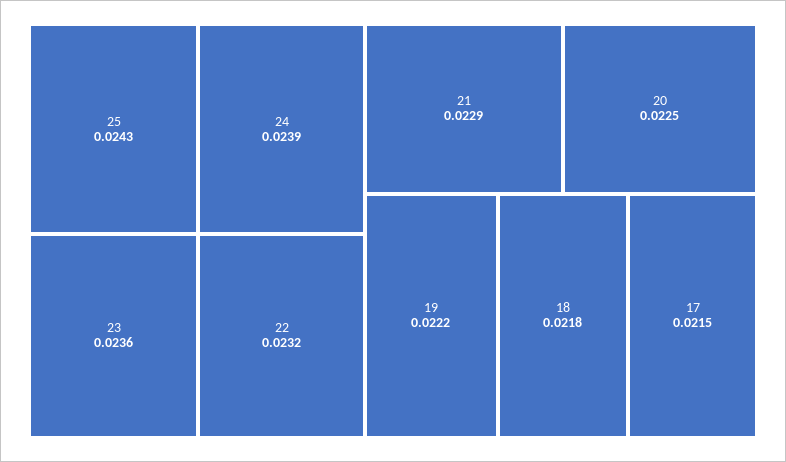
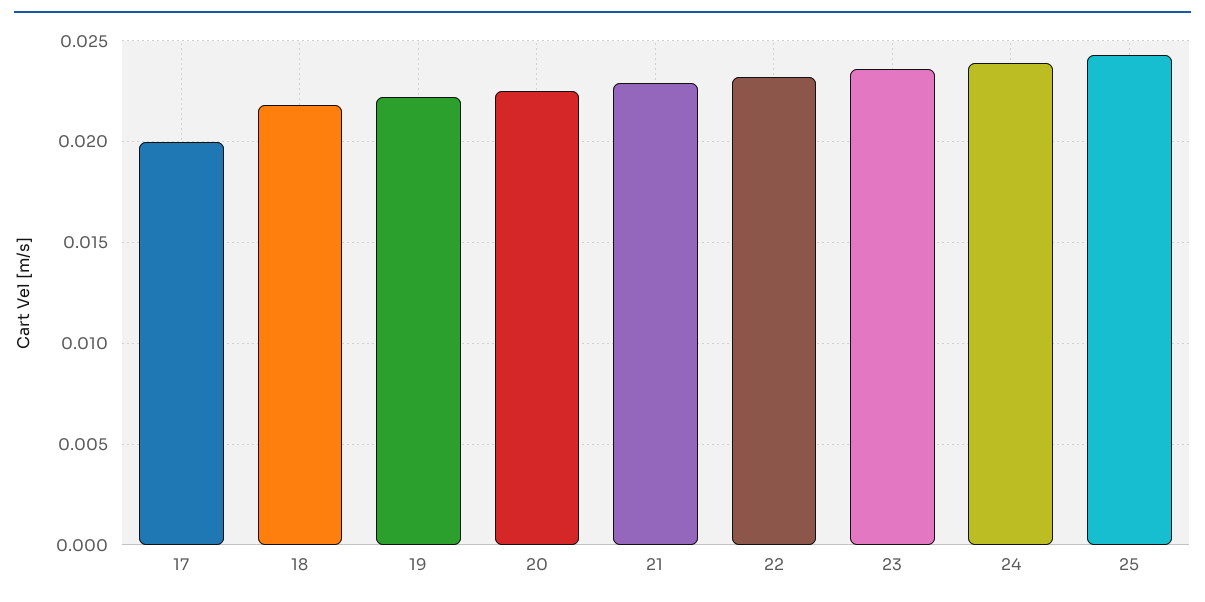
17: 0.0215 -> 0.02

